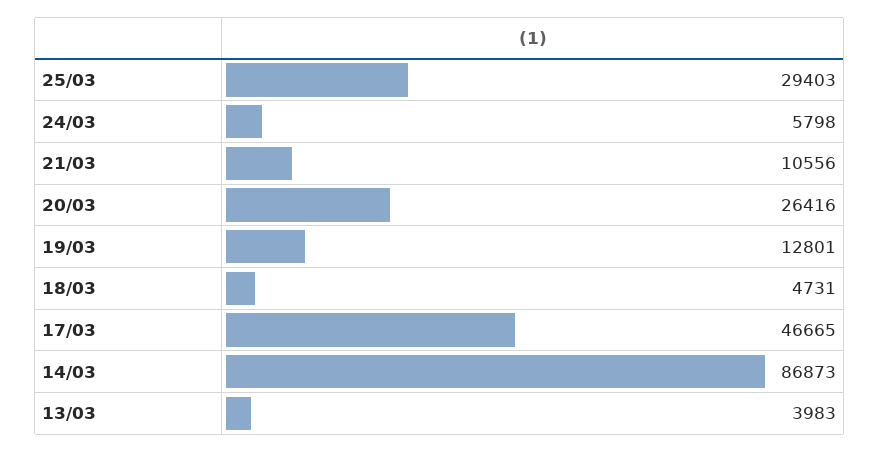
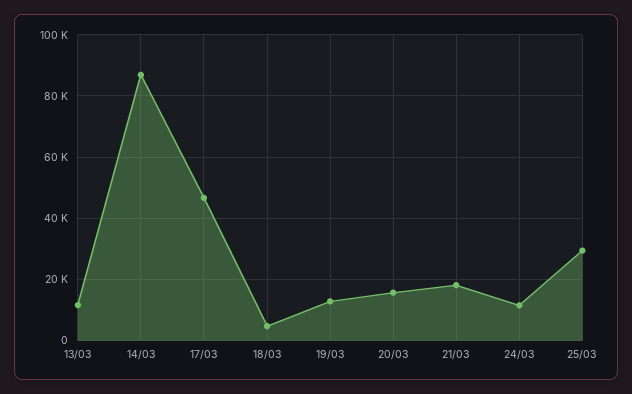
24/03: 5798 -> 12000
21/03: 10556 -> 18000
20/03: 26416 -> 16000
13/03: 3983 -> 12000

